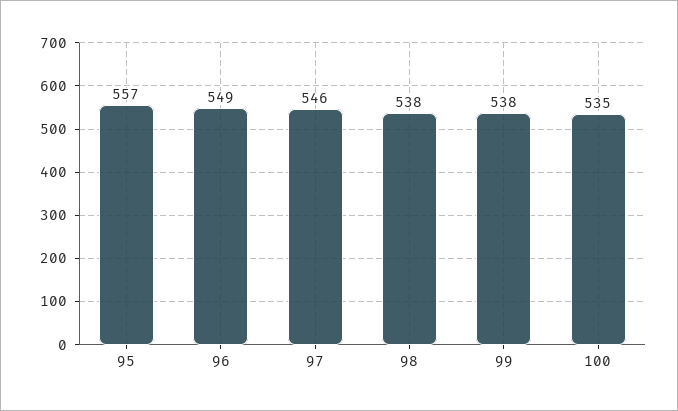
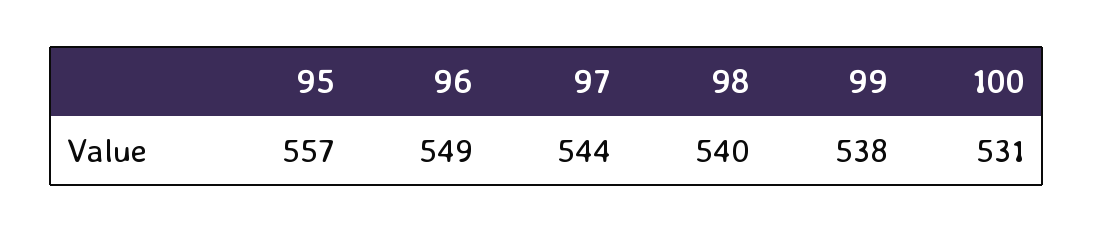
97: 546 -> 544
98: 538 -> 540
100: 535 -> 531

